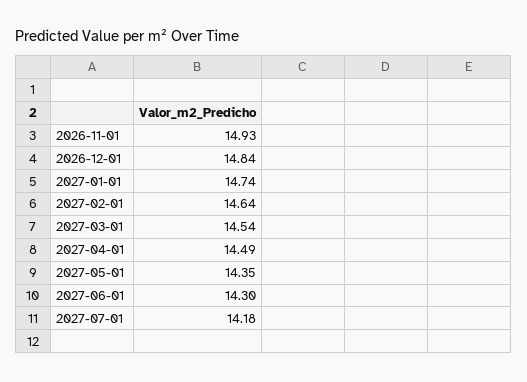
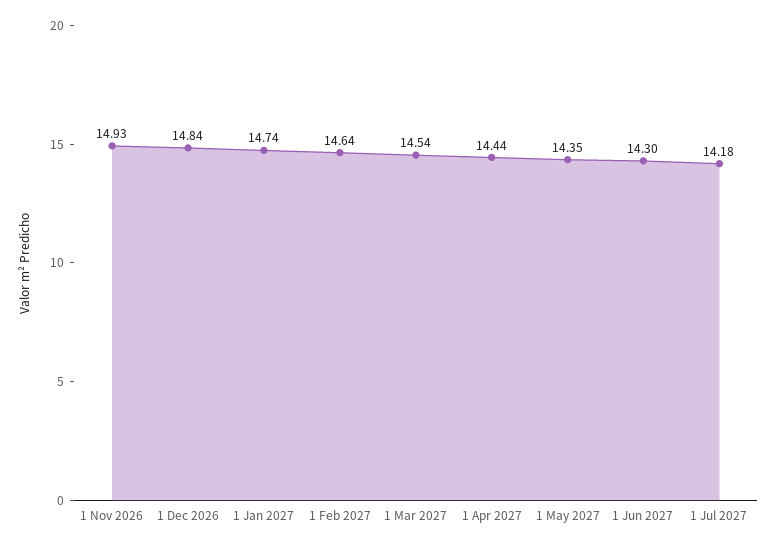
2027-04-01: 14.49 -> 14.44

